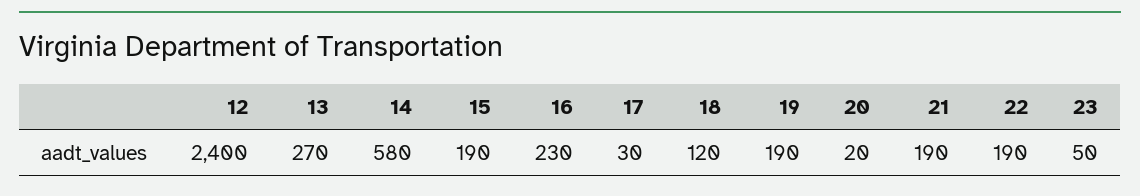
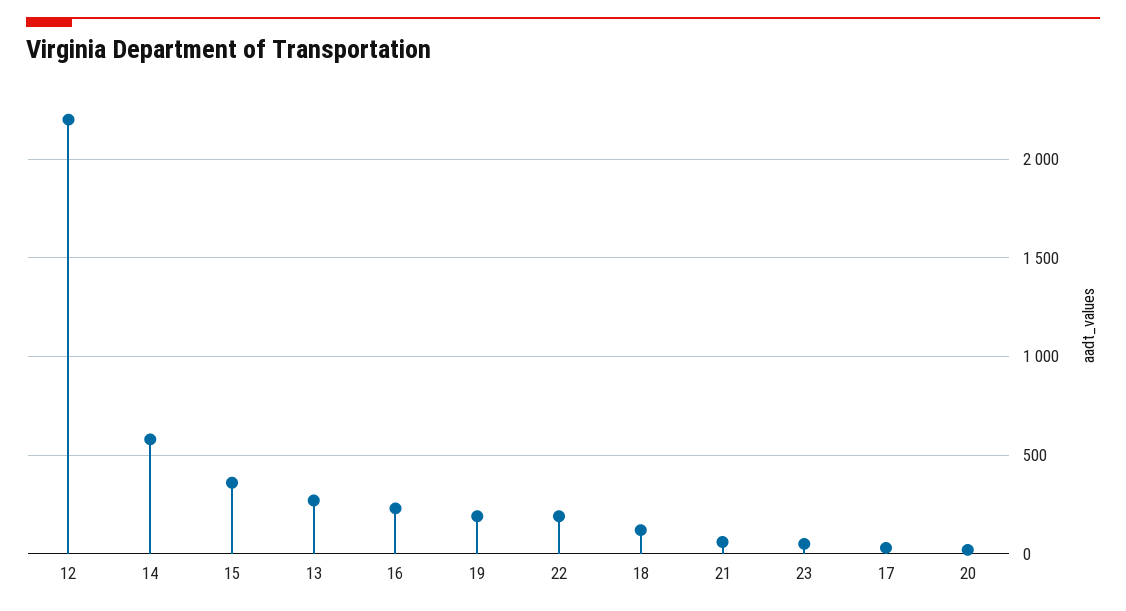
12: 2400 -> 2200
15: 190 -> 350
21: 190 -> 50

